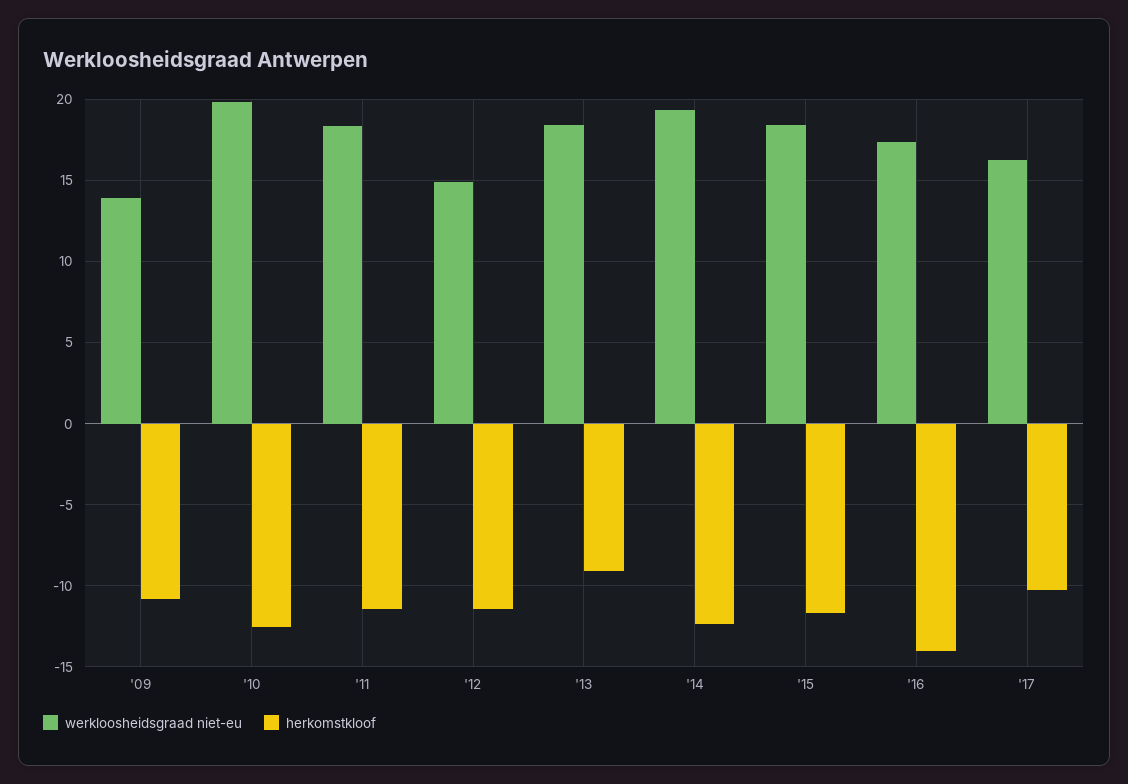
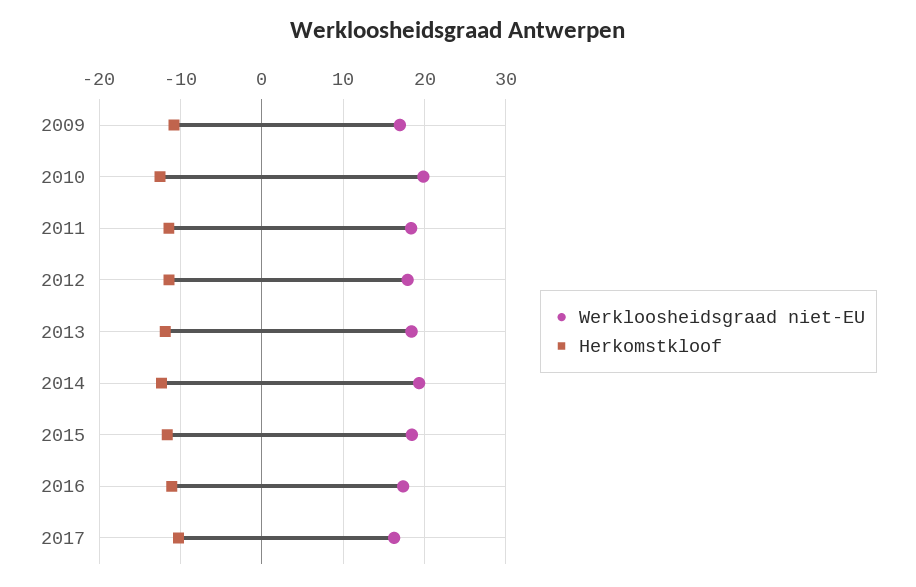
werkloosheidsgraad niet-eu, '09: 14 -> 17
werkloosheidsgraad niet-eu, '12: 15 -> 18
herkomstkloof, '13: -9 -> -12
herkomstkloof, '16: -14 -> -11

